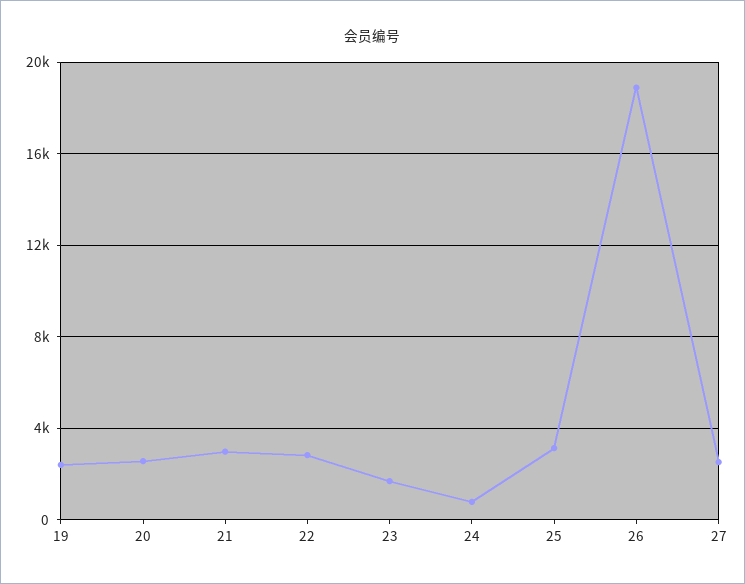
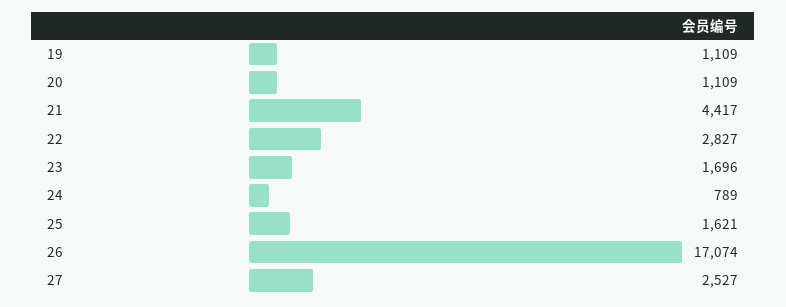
19: 2500 -> 1109
20: 2500 -> 1109
21: 3000 -> 4417
25: 3000 -> 1621
26: 19000 -> 17074

